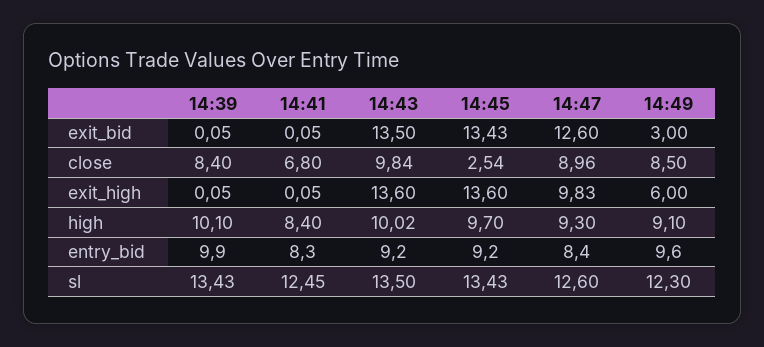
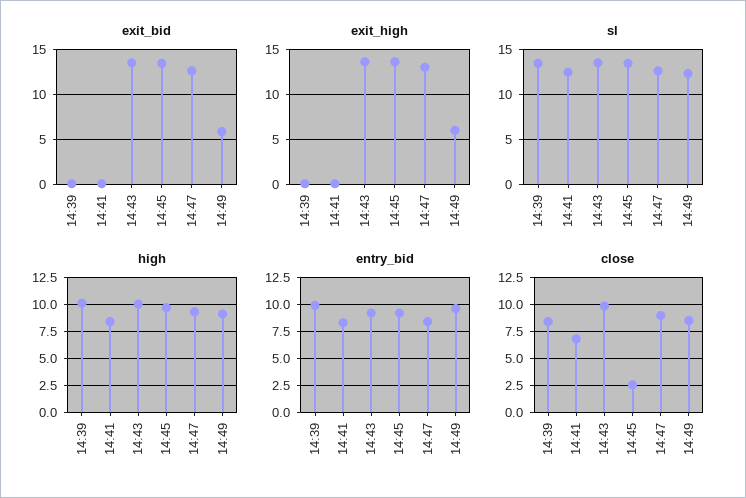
exit_bid, 14:49: 3 -> 6
exit_high, 14:47: 9.83 -> 13

